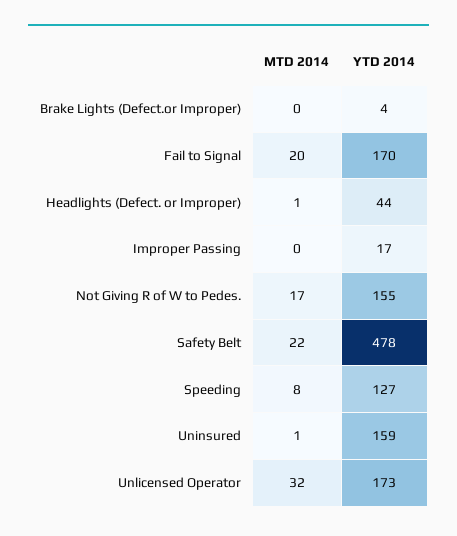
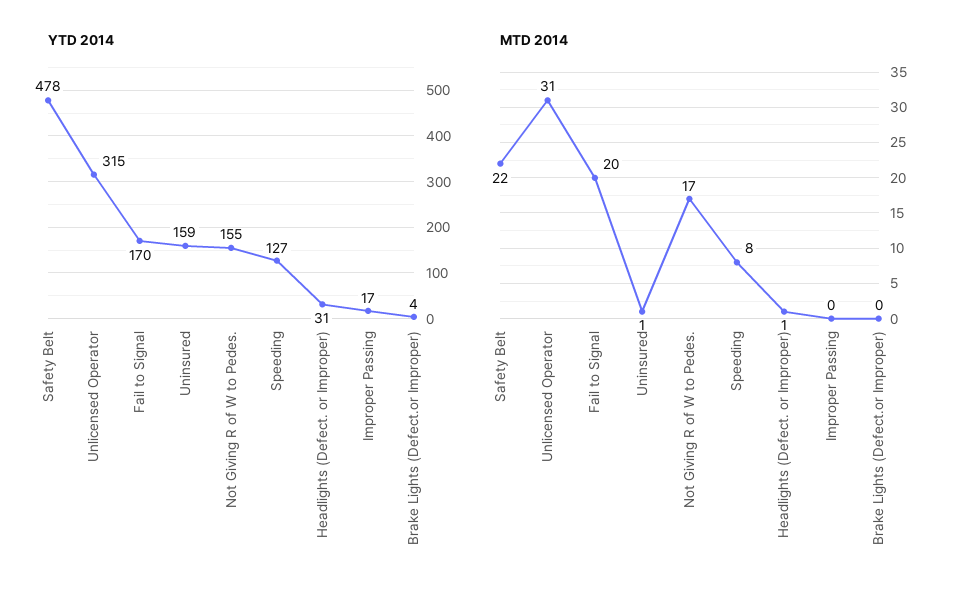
YTD 2014, Headlights (Defect. or Improper): 44 -> 31
MTD 2014, Unlicensed Operator: 32 -> 31
YTD 2014, Unlicensed Operator: 173 -> 315

